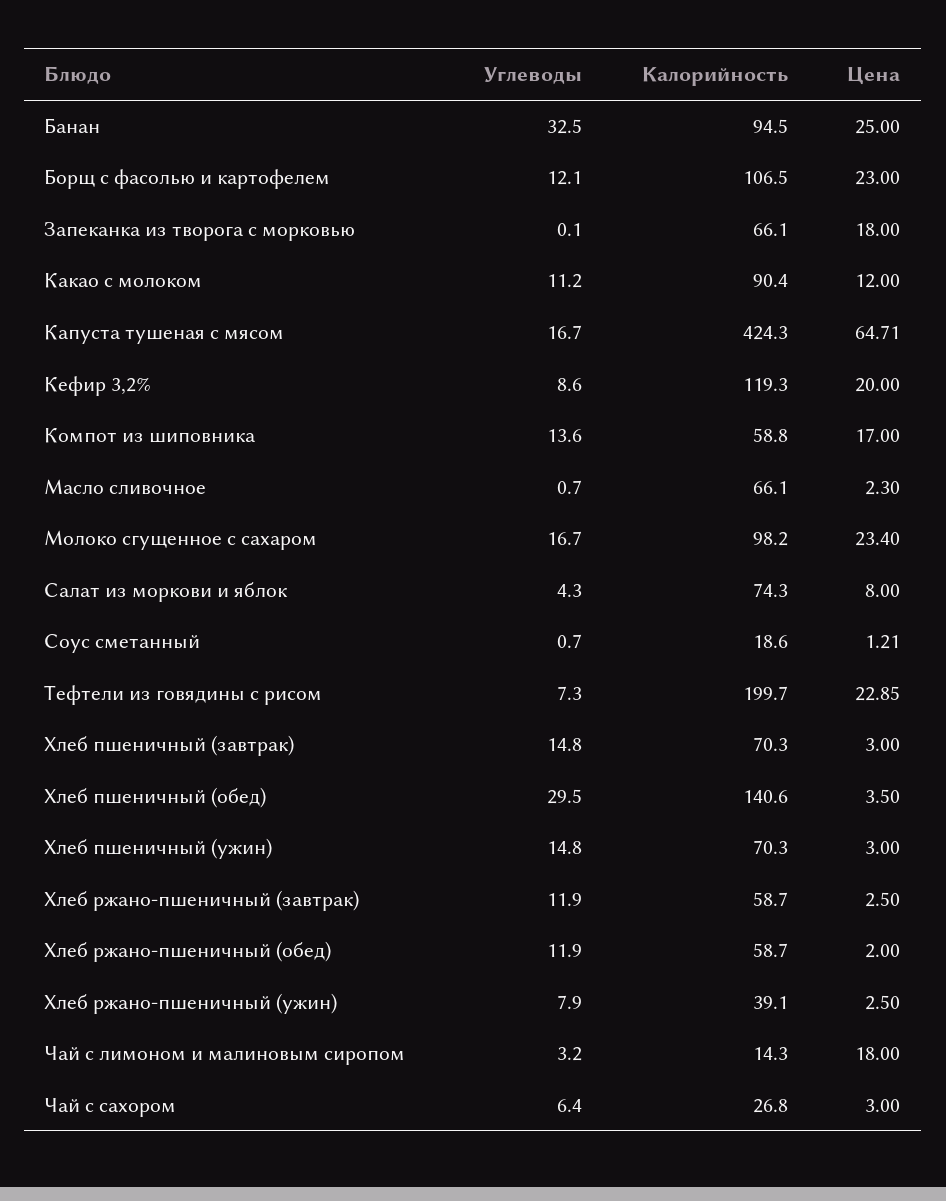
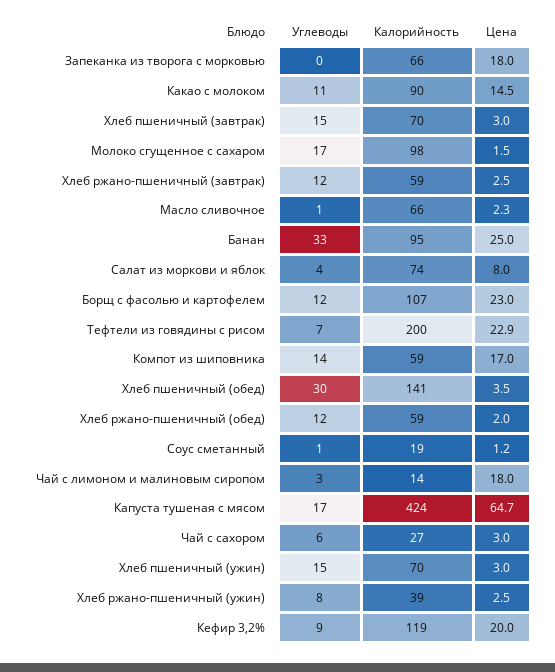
Цена, Какао с молоком: 12 -> 14.5
Цена, Молоко сгущенное с сахаром: 23.4 -> 1.5

